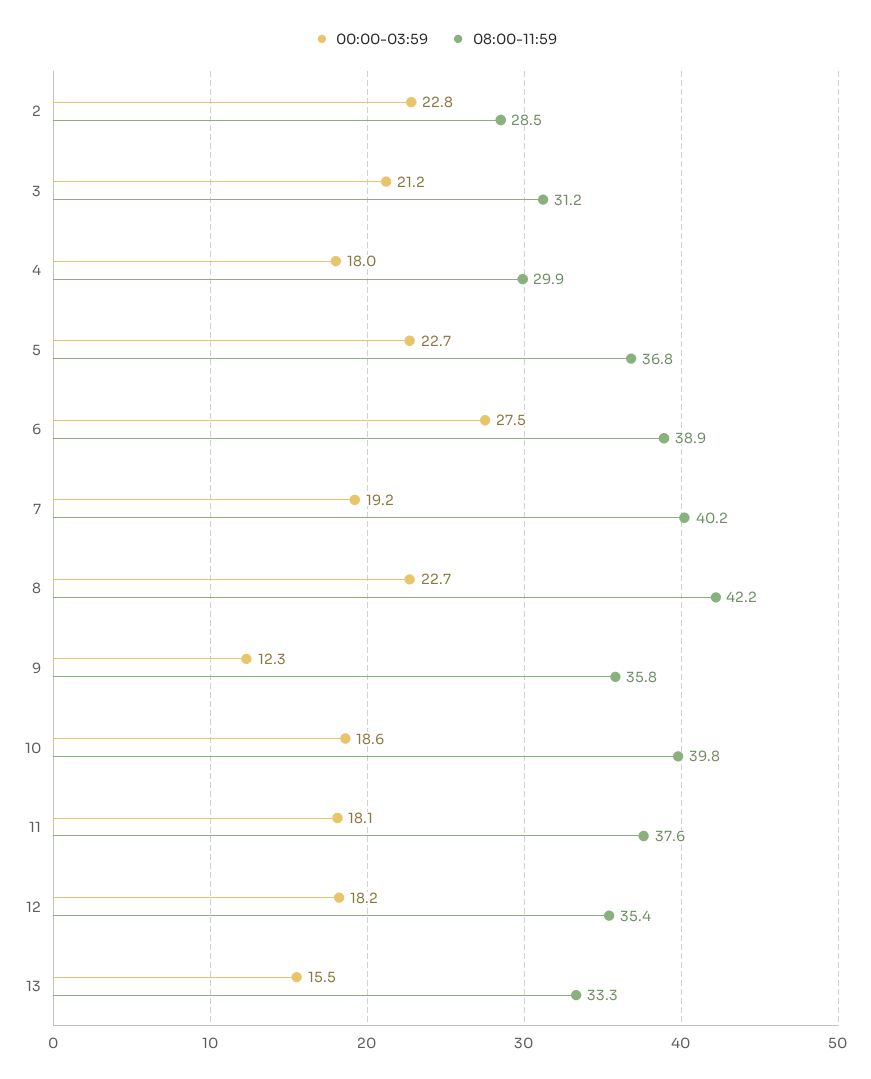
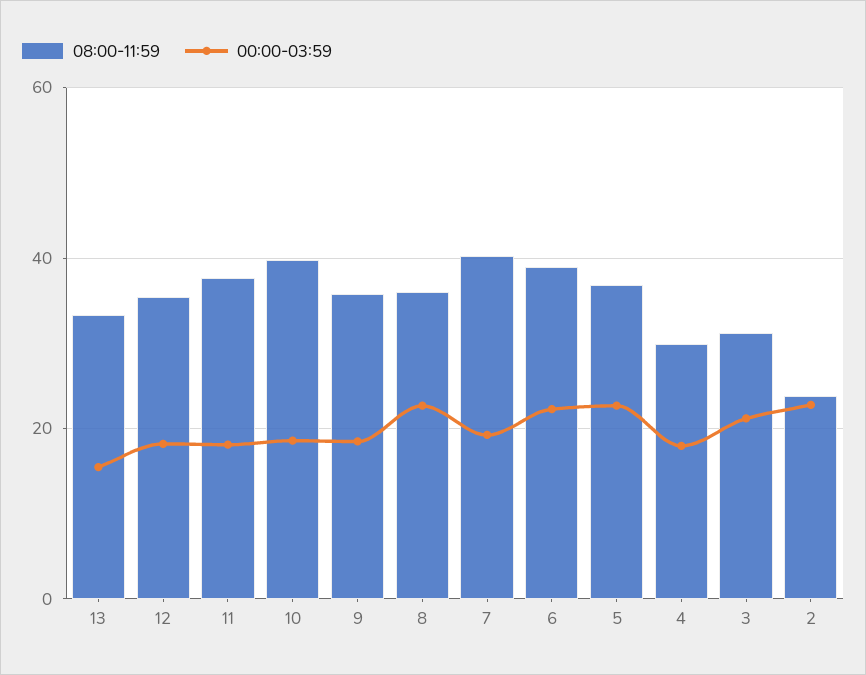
08:00-11:59, 2: 28.5 -> 24
00:00-03:59, 6: 27.5 -> 22
08:00-11:59, 8: 42.2 -> 36
00:00-03:59, 9: 12.3 -> 18

